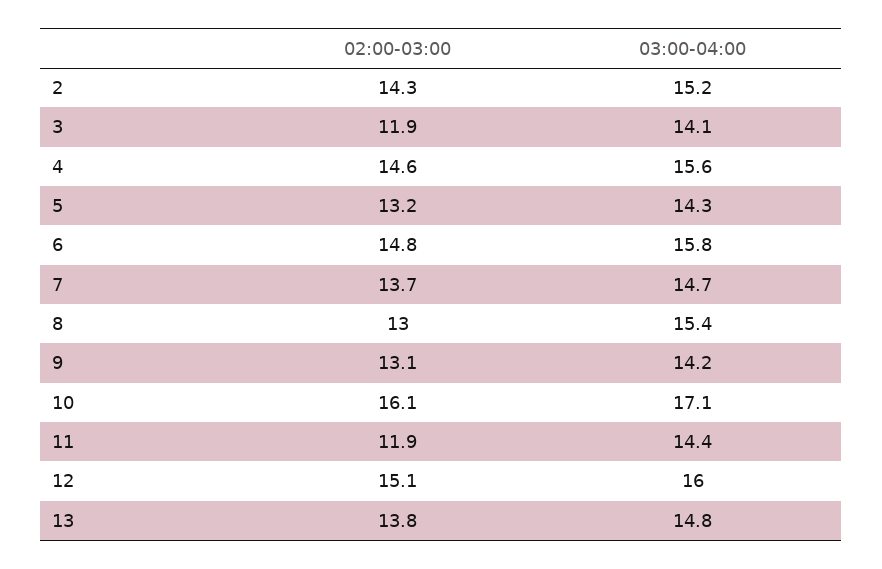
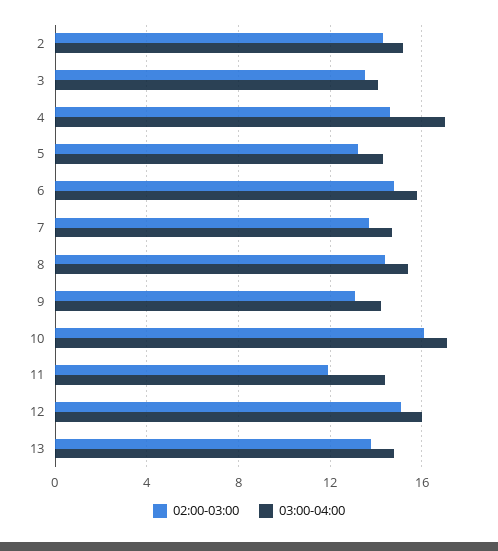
02:00-03:00, 3: 11.9 -> 13.5
03:00-04:00, 4: 15.6 -> 17
02:00-03:00, 8: 13 -> 14.5

